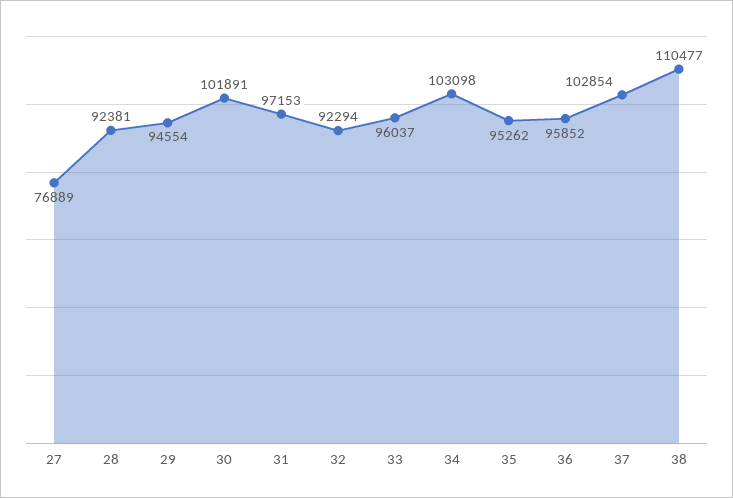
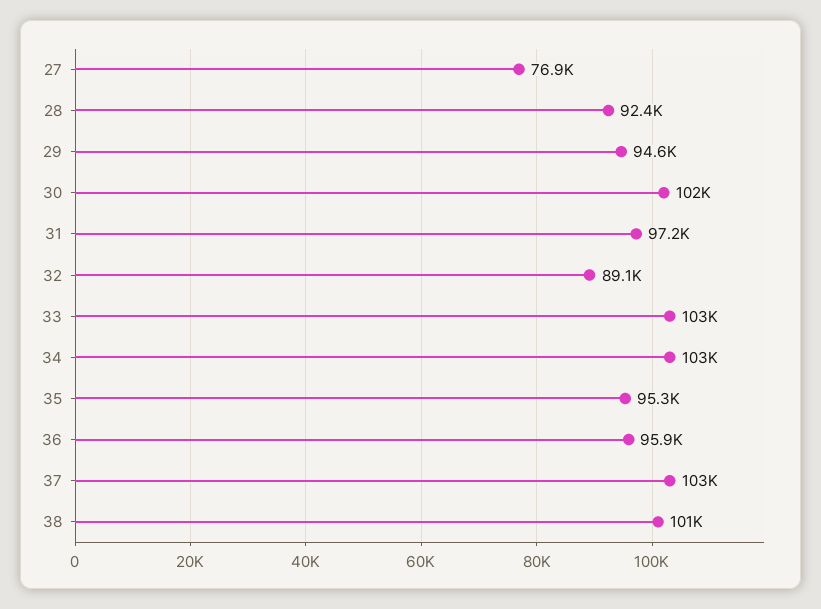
32: 92294 -> 89100
33: 96037 -> 103000
38: 110477 -> 101000

